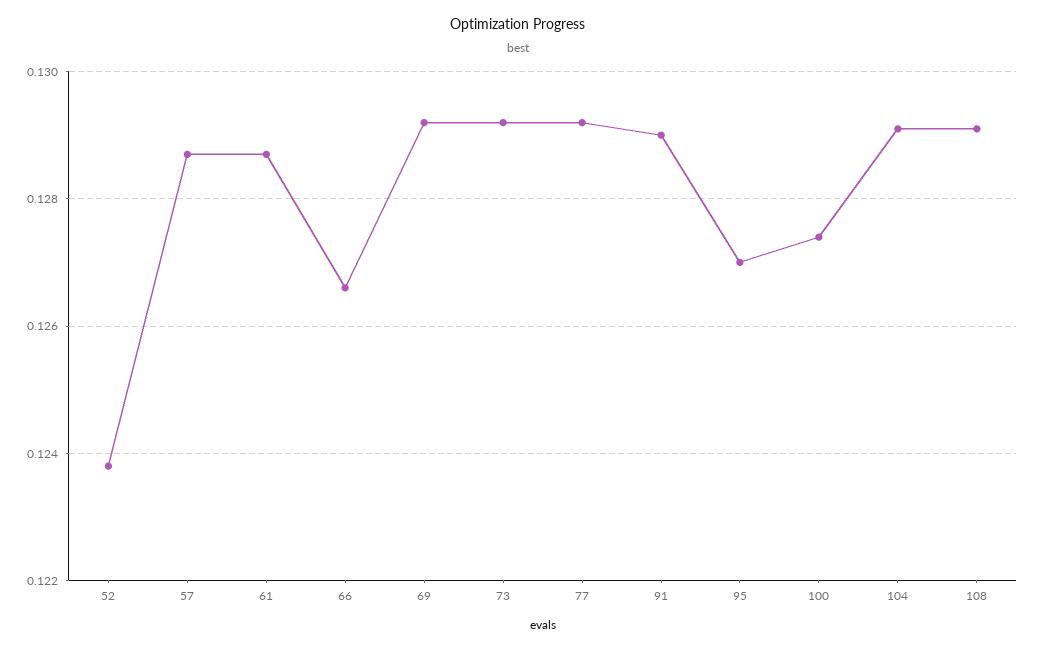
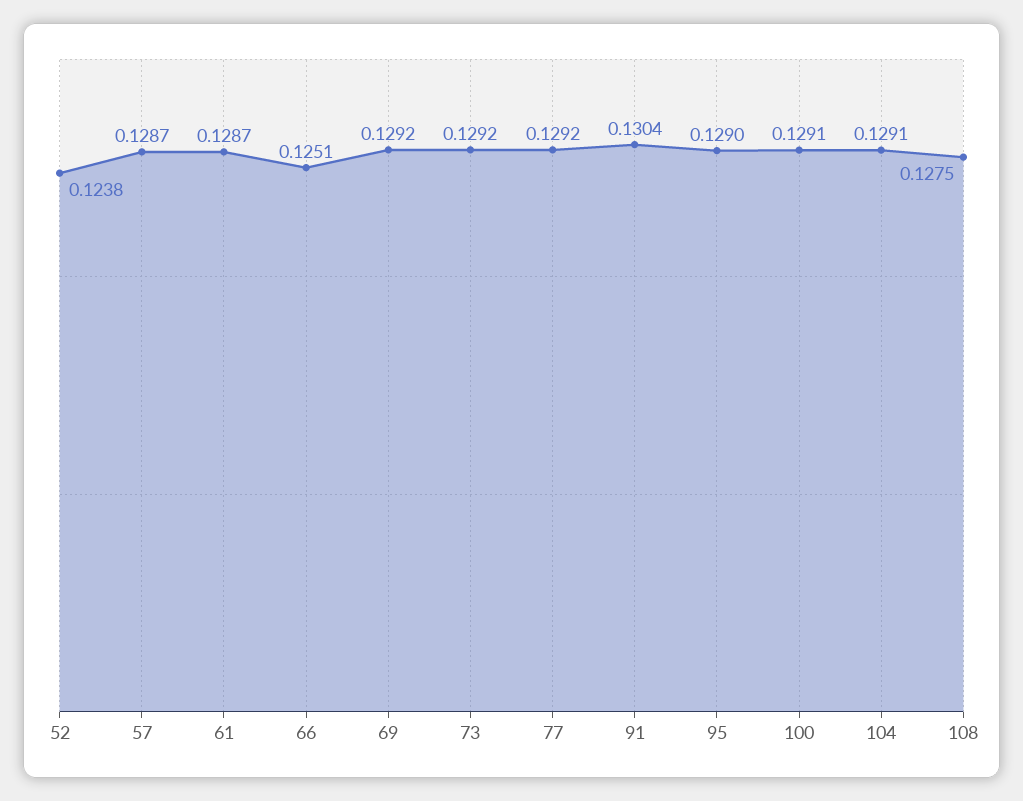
66: 0.1265 -> 0.1251
91: 0.129 -> 0.1304
95: 0.127 -> 0.129
100: 0.1275 -> 0.1291
108: 0.129 -> 0.1275

